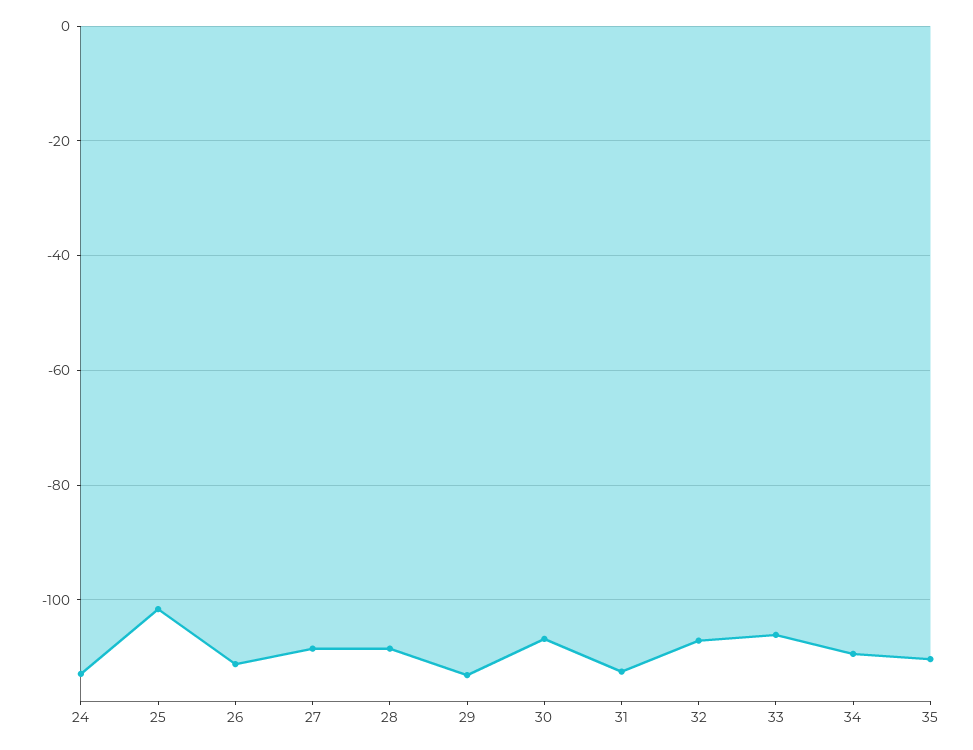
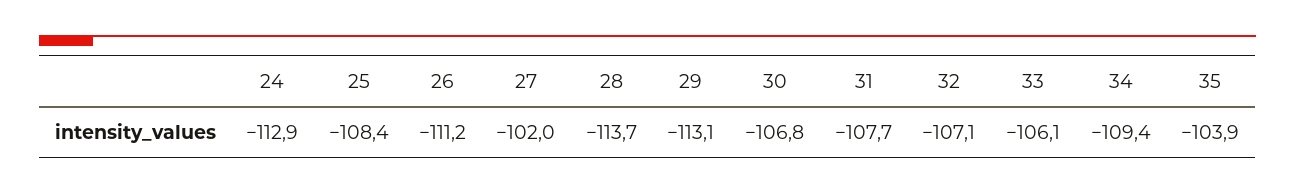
25: -102 -> -108.4
27: -108 -> -102
28: -108 -> -113.7
31: -112 -> -107.7
35: -110 -> -103.9

